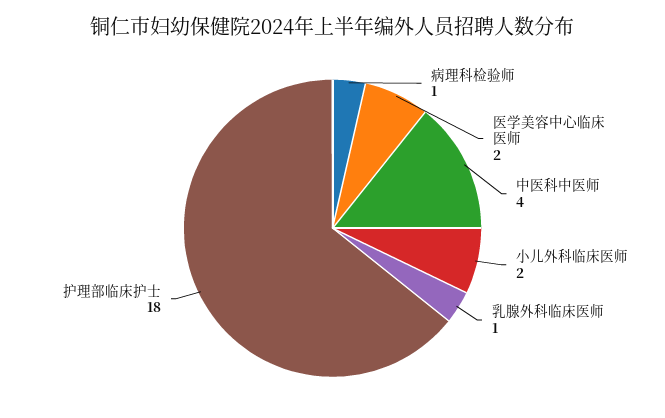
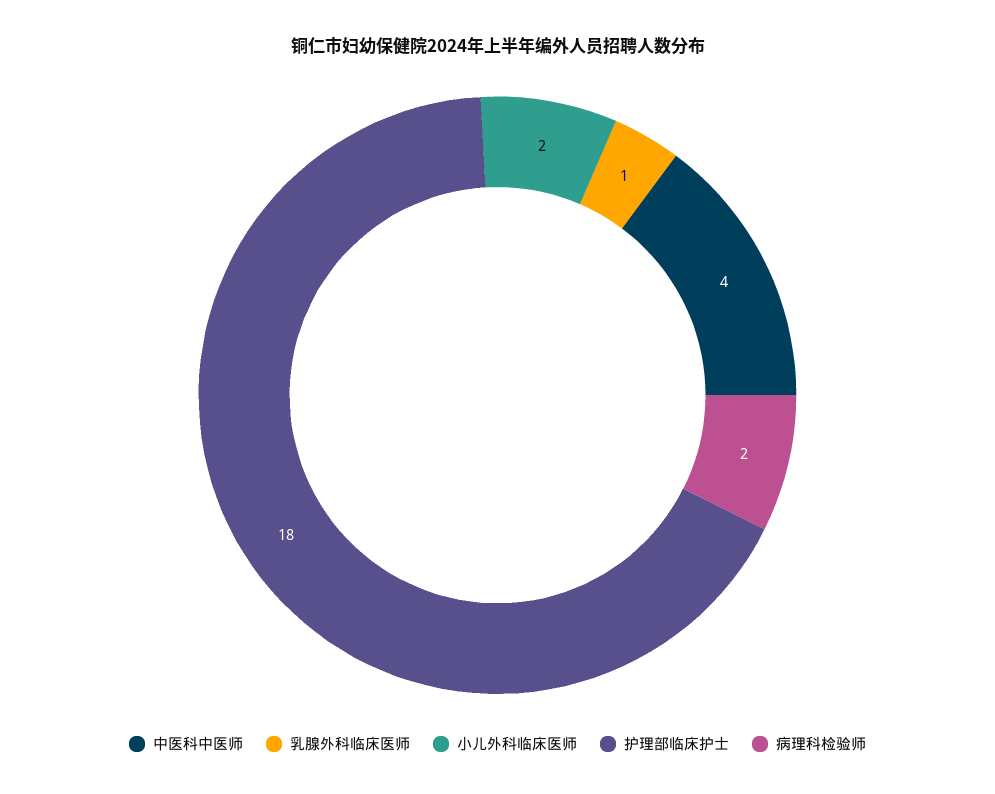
病理科检验师: 1 -> 2
医学美容中心临床医师: 2 -> none

